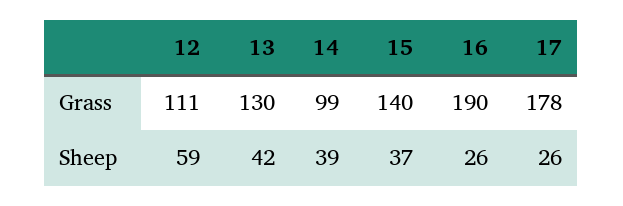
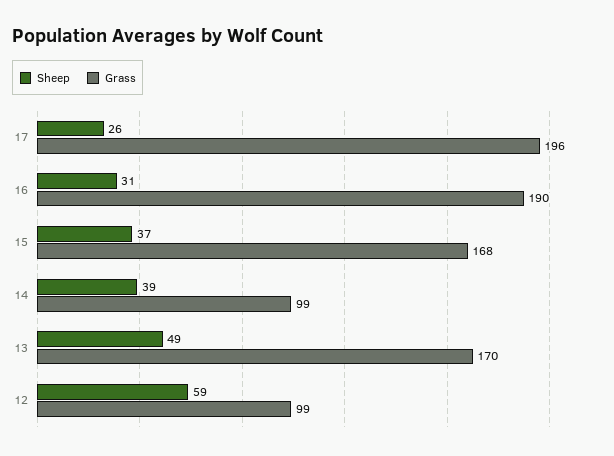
Grass, 12: 111 -> 99
Grass, 13: 130 -> 170
Grass, 15: 140 -> 168
Grass, 17: 178 -> 196
Sheep, 13: 42 -> 49
Sheep, 16: 26 -> 31

